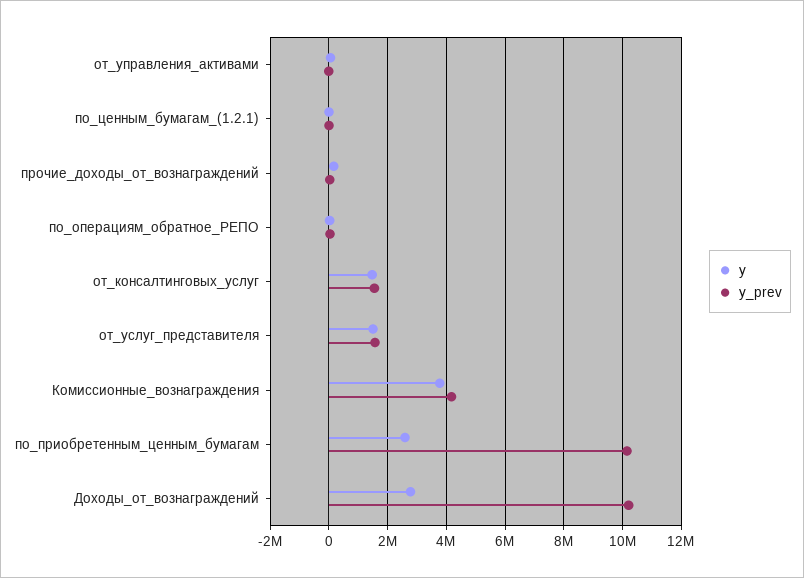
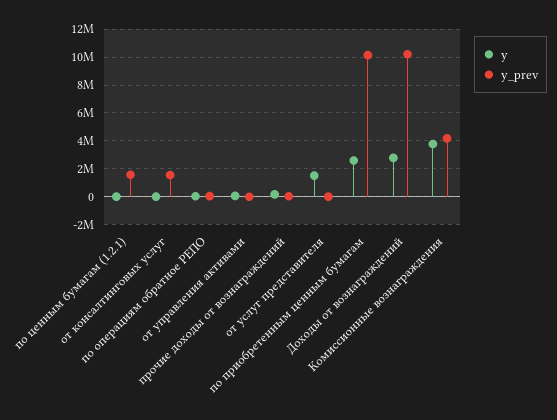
y_prev, по_ценным_бумагам_(1.2.1): 0 -> 1500000
y, от_консалтинговых_услуг: 1500000 -> 0
y_prev, от_услуг_представителя: 1500000 -> 0

